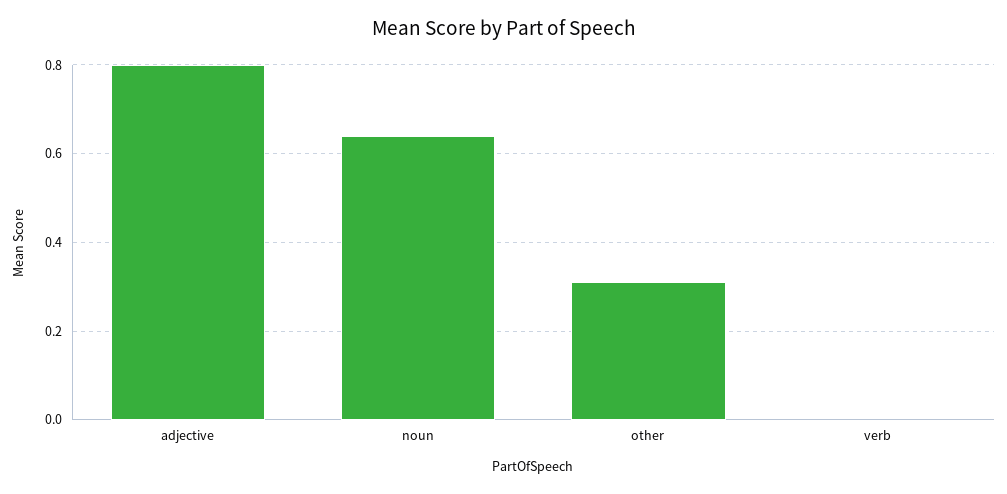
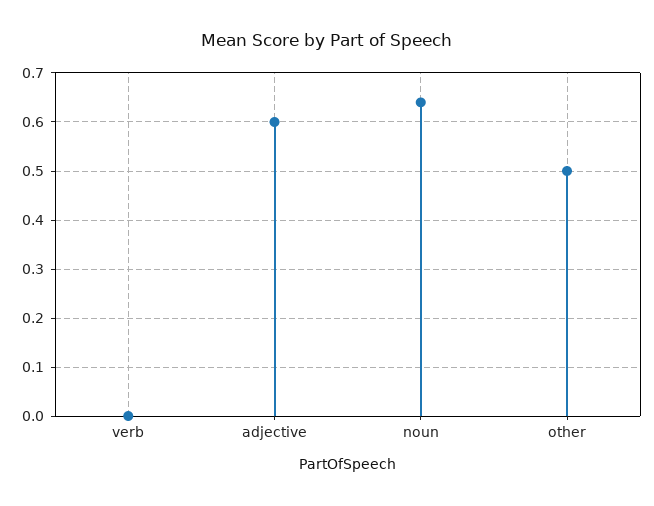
adjective: 0.8 -> 0.6
other: 0.3 -> 0.5

